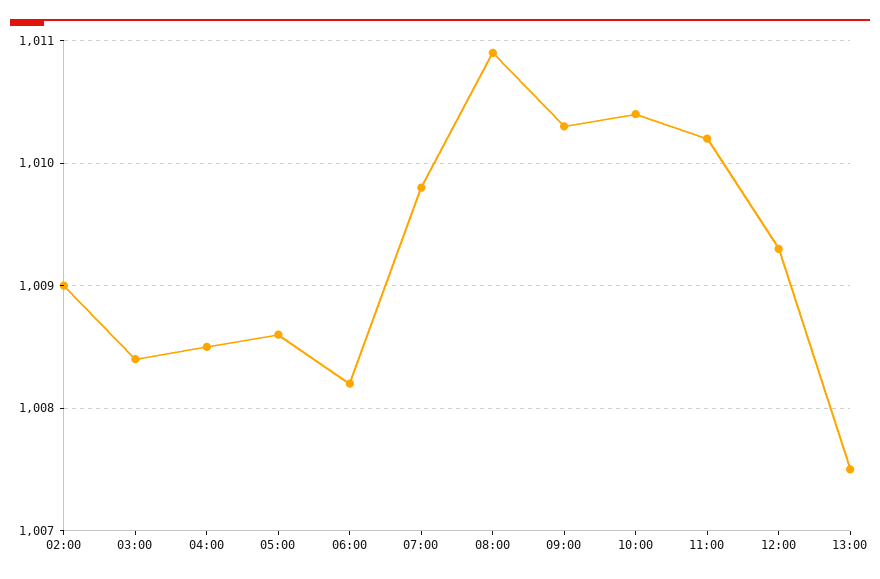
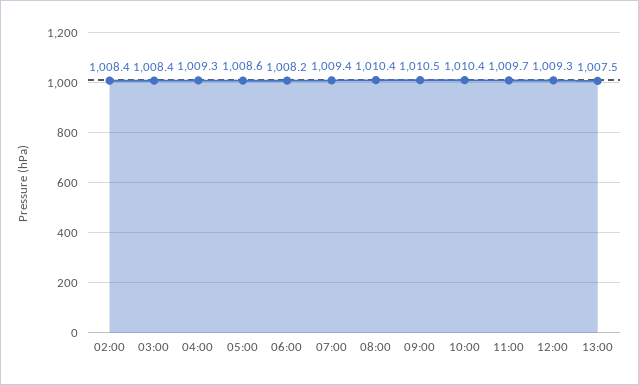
02:00: 1009 -> 1008.4
04:00: 1008.5 -> 1009.3
07:00: 1009.8 -> 1009.4
08:00: 1010.9 -> 1010.4
09:00: 1010.3 -> 1010.5
11:00: 1010.2 -> 1009.7

